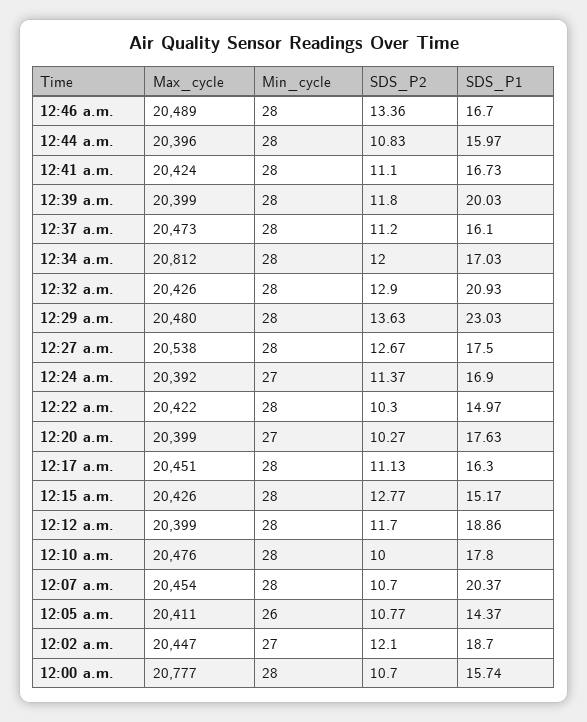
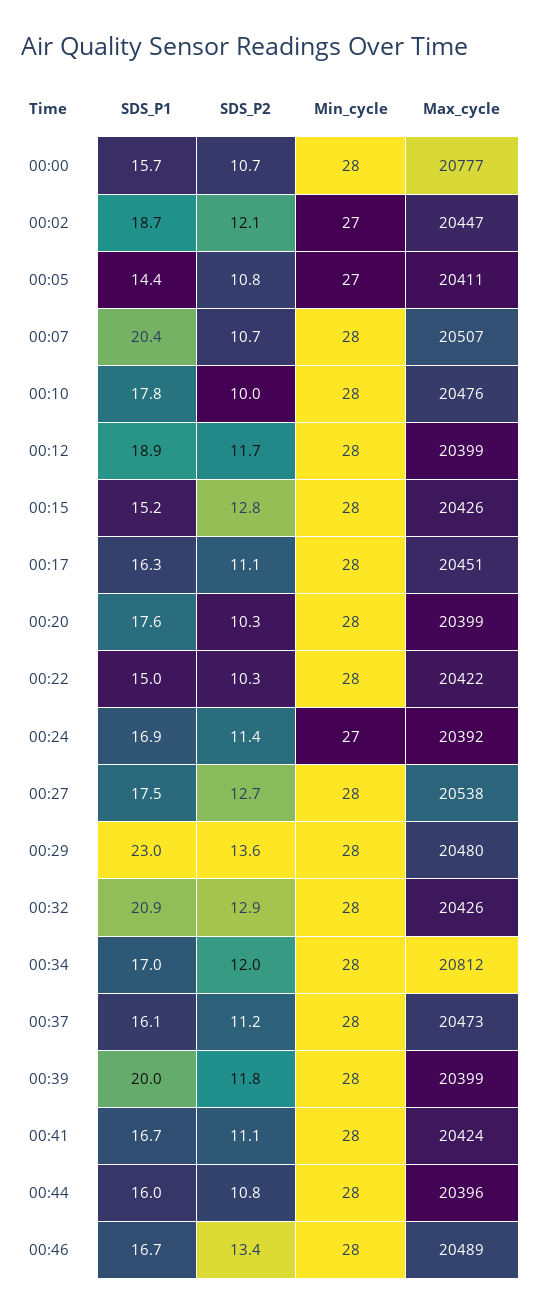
Min_cycle, 12:20 a.m.: 27 -> 28
Max_cycle, 12:07 a.m.: 20454 -> 20507
Min_cycle, 12:05 a.m.: 26 -> 27

